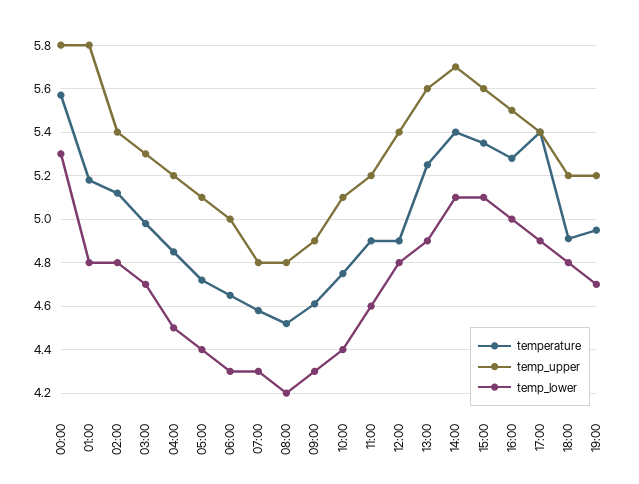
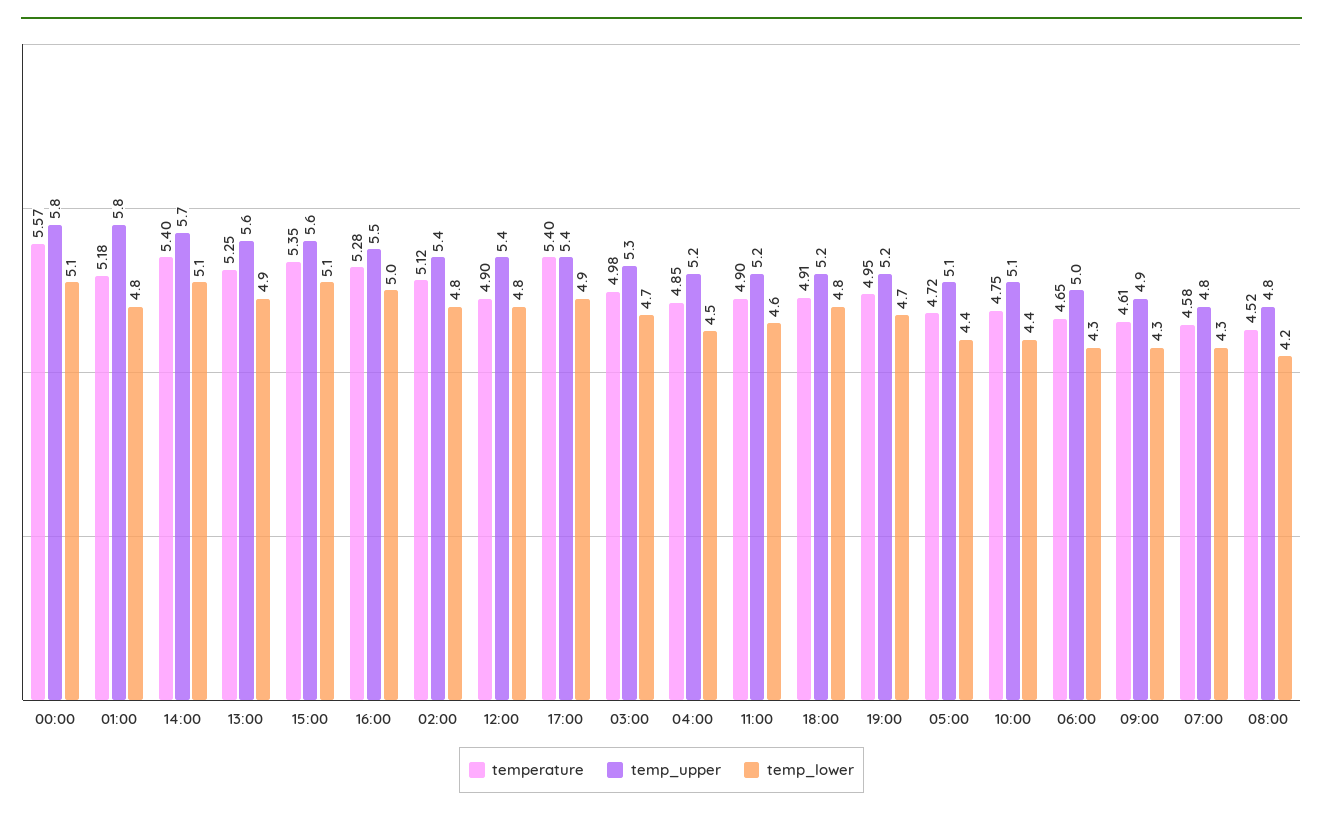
temp_lower, 00:00: 5.3 -> 5.1

